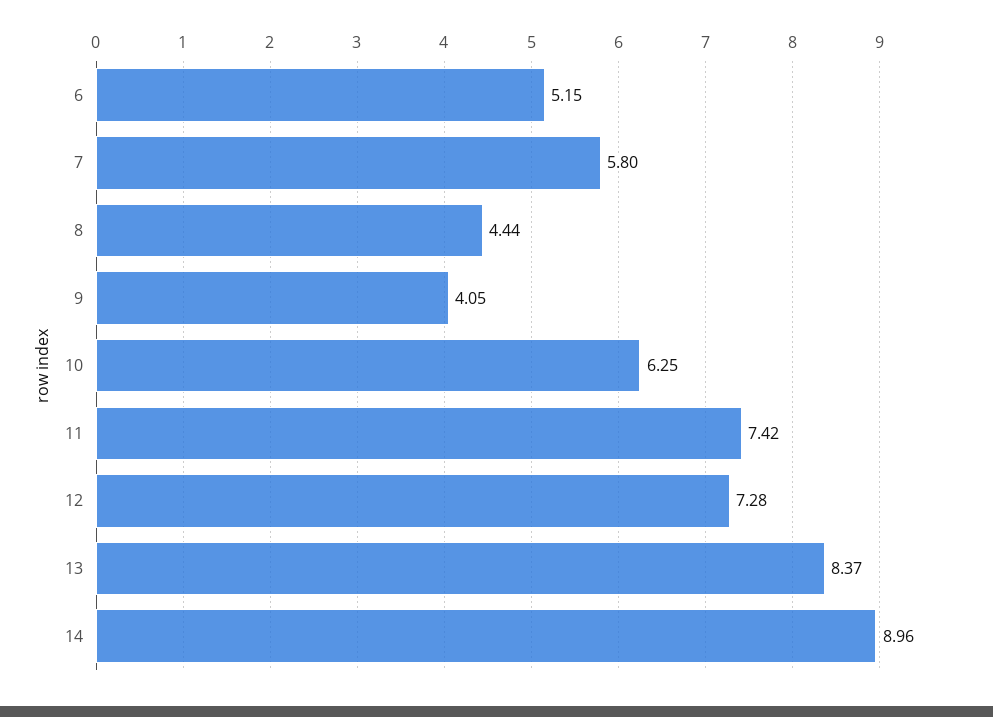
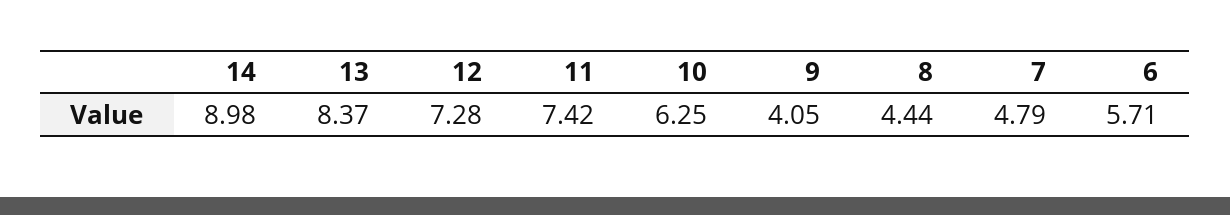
6: 5.15 -> 5.71
7: 5.8 -> 4.79
14: 8.96 -> 8.98

